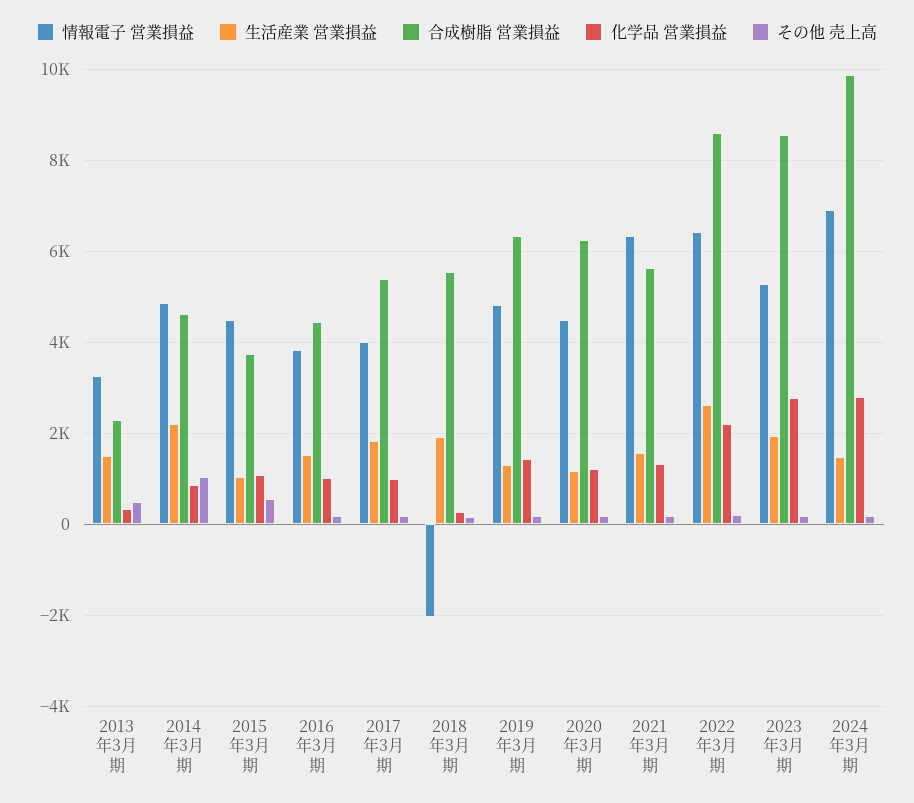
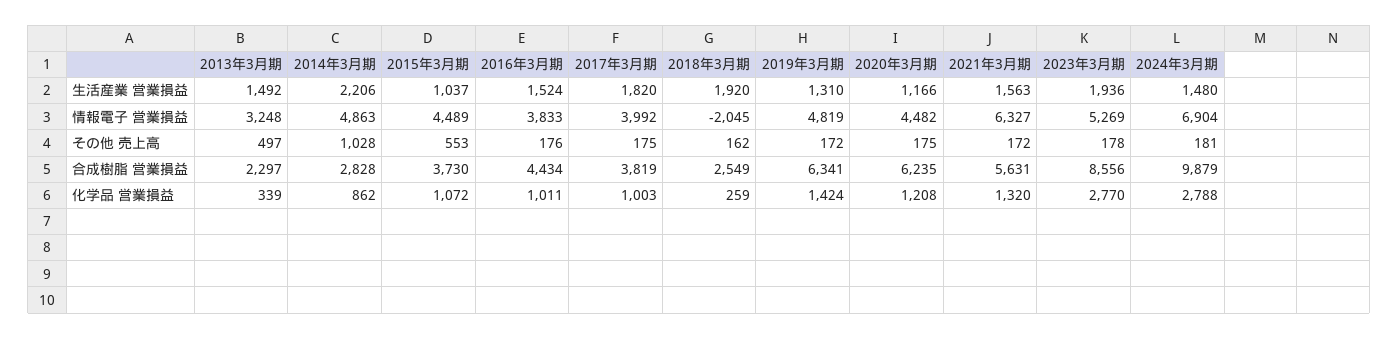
合成樹脂 営業損益, 2014年3月期: 4600 -> 2828
合成樹脂 営業損益, 2017年3月期: 5400 -> 3819
合成樹脂 営業損益, 2018年3月期: 5600 -> 2549
情報電子 営業損益, 2022年3月期: 6400 -> none
生活産業 営業損益, 2022年3月期: 2600 -> none
合成樹脂 営業損益, 2022年3月期: 8600 -> none
化学品 営業損益, 2022年3月期: 2200 -> none
その他 売上高, 2022年3月期: 200 -> none

